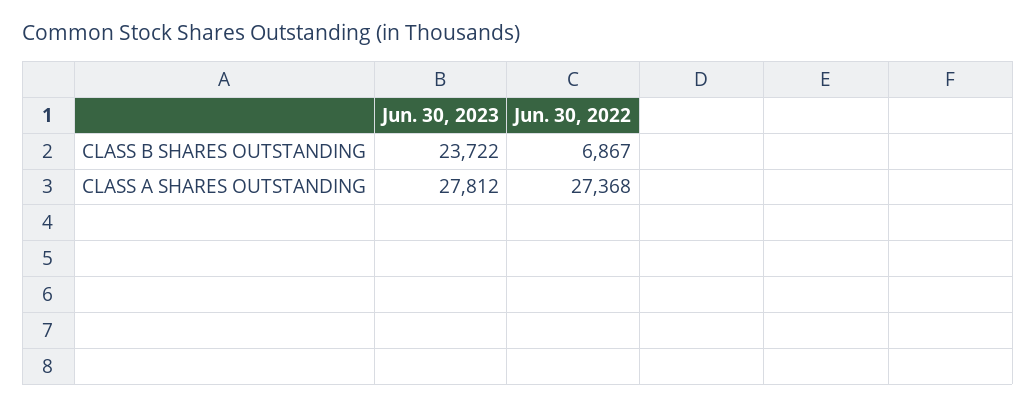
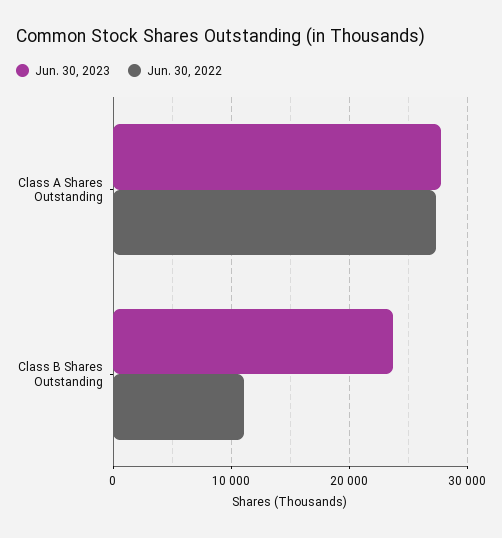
Jun. 30, 2022, CLASS B SHARES OUTSTANDING: 6867 -> 11000

